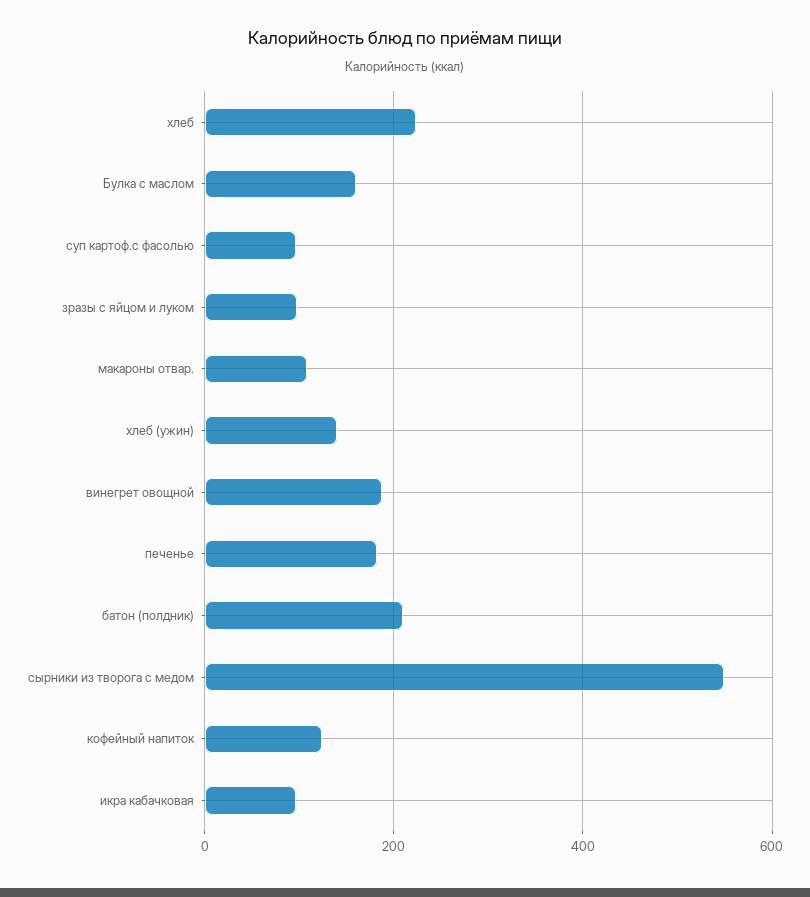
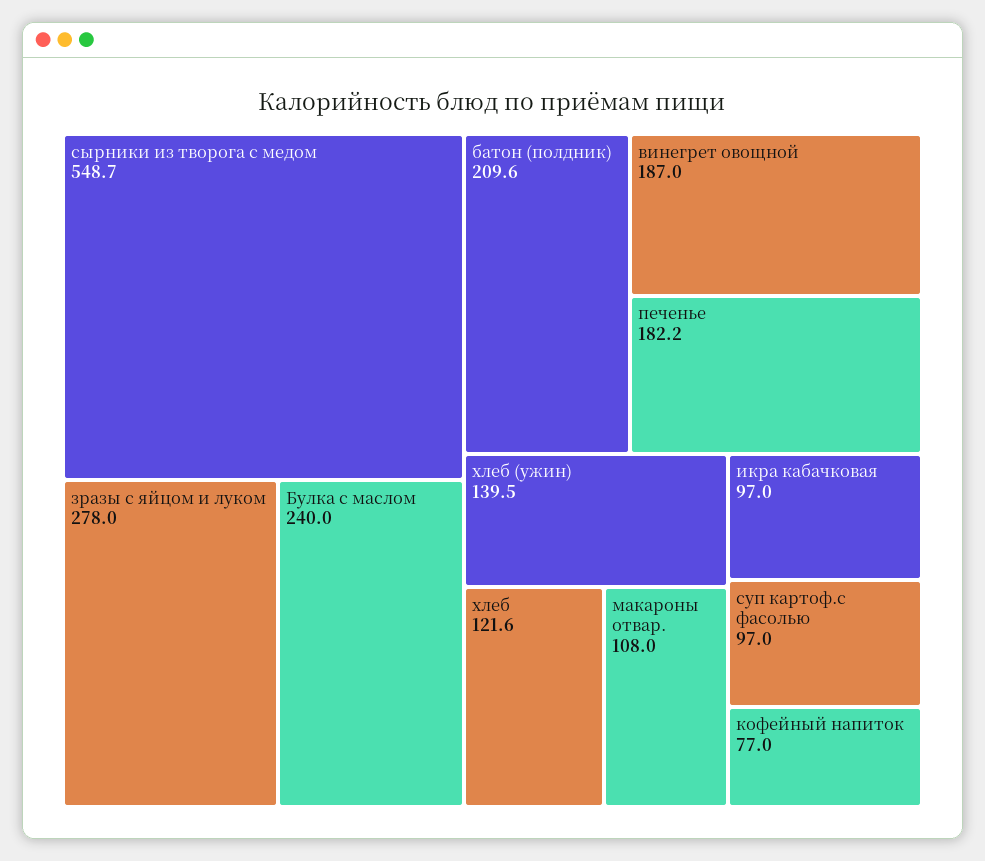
хлеб: 220 -> 121.6
Булка с маслом: 160 -> 240
зразы с яйцом и луком: 100 -> 278
кофейный напиток: 120 -> 77

